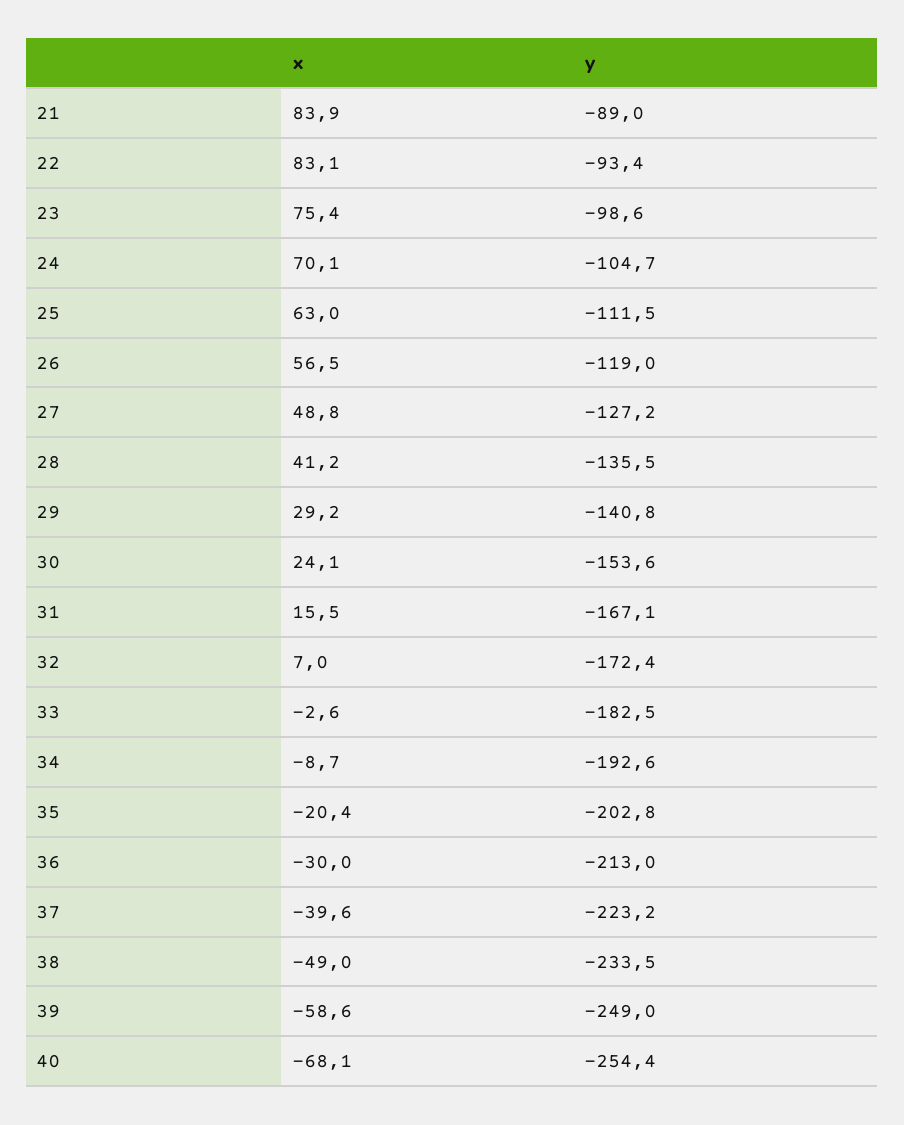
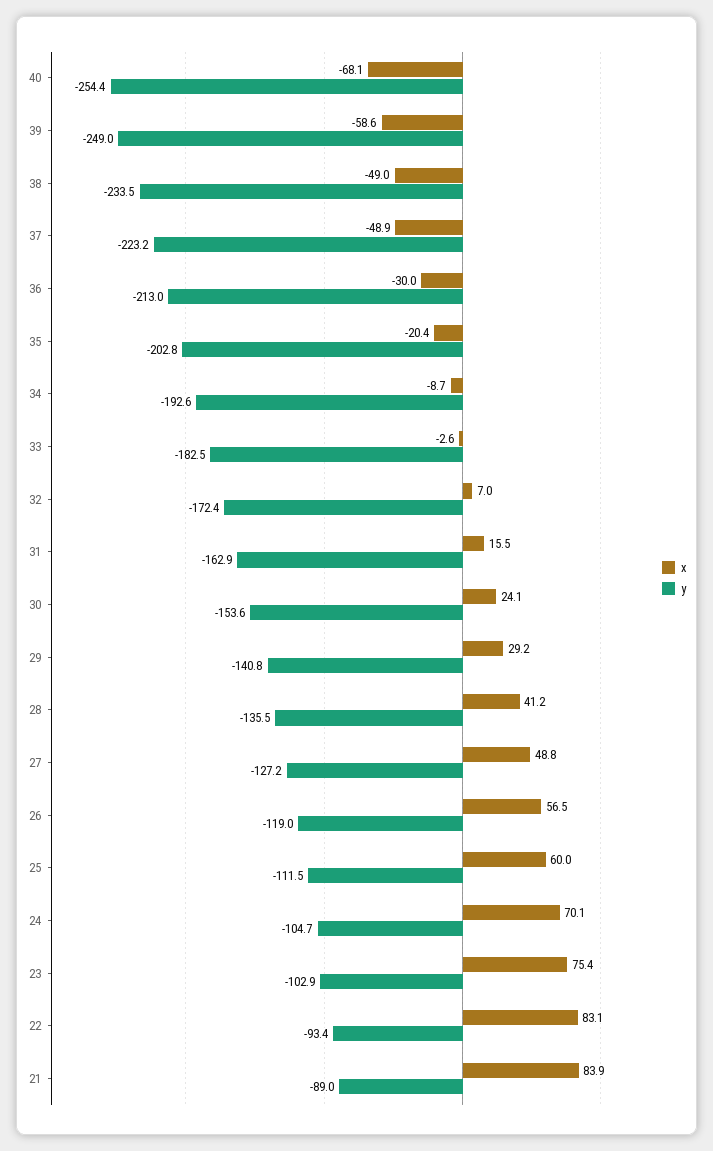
y, 23: -98.6 -> -102.9
x, 25: 63 -> 60
y, 31: -167.1 -> -162.9
x, 37: -39.6 -> -48.9

